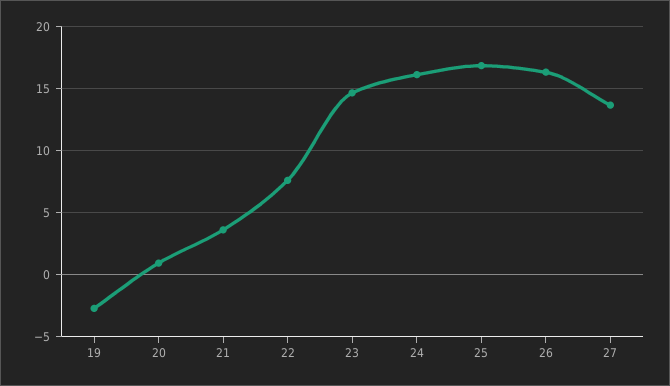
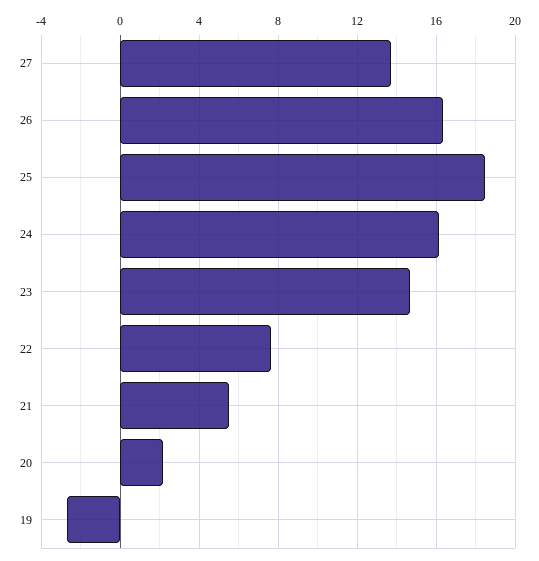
20: 1 -> 2
21: 3.5 -> 5.5
25: 17 -> 18.5

